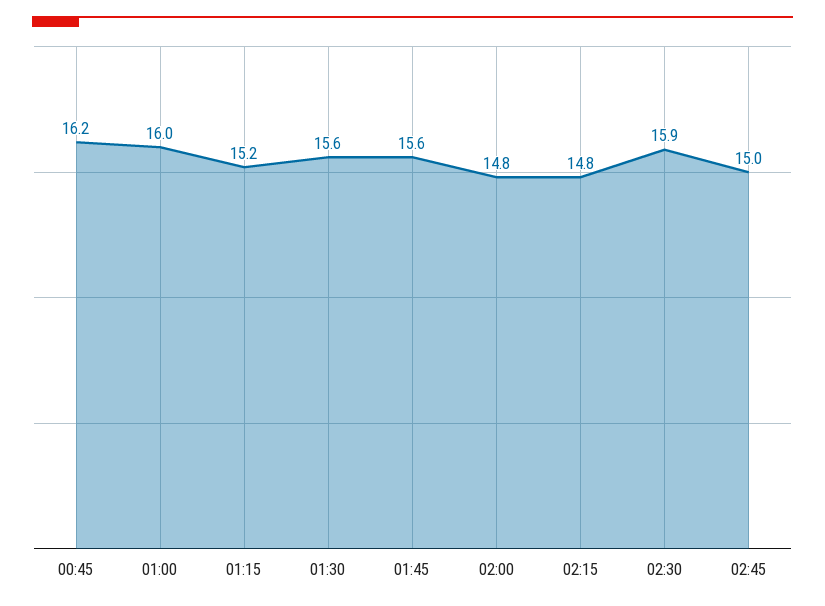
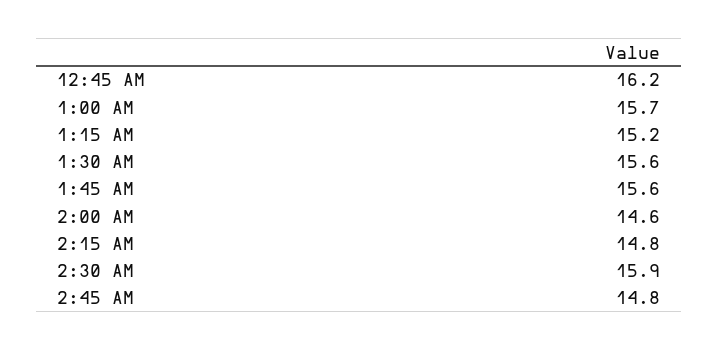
01:00: 16 -> 15.7
02:00: 14.8 -> 14.6
02:45: 15 -> 14.8

